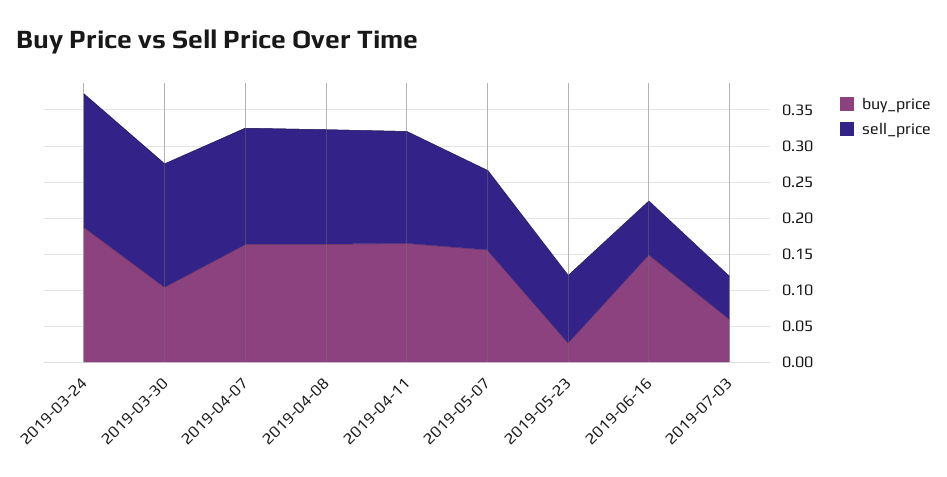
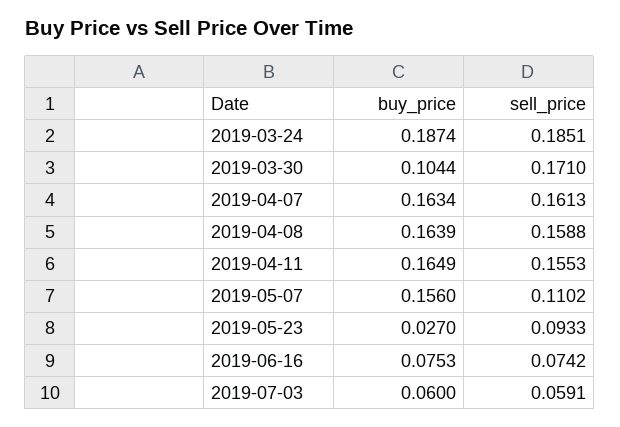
buy_price, 2019-06-16: 0.15 -> 0.0753

